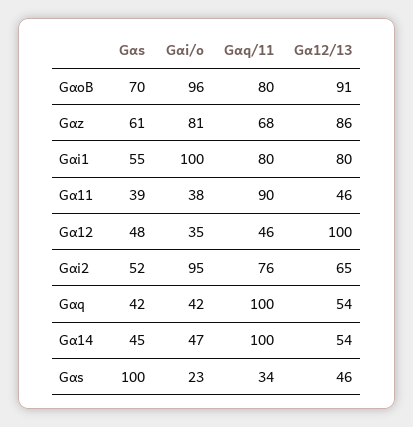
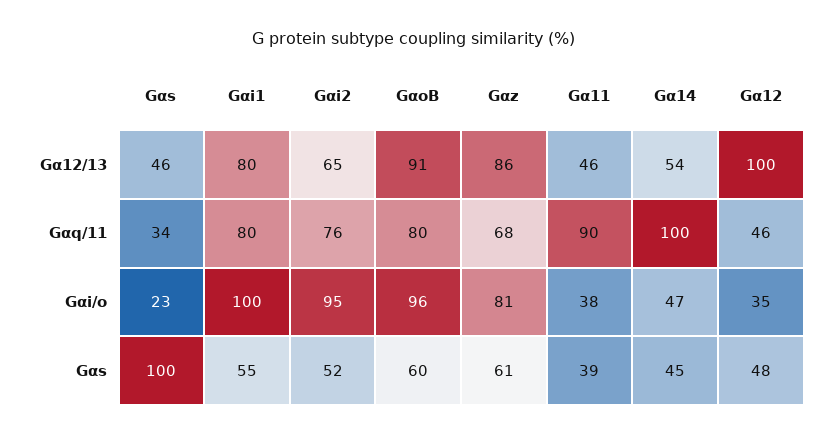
Gαs, GαoB: 70 -> 60
Gαs, Gαq: 42 -> none
Gαi/o, Gαq: 42 -> none
Gαq/11, Gαq: 100 -> none
Gα12/13, Gαq: 54 -> none

